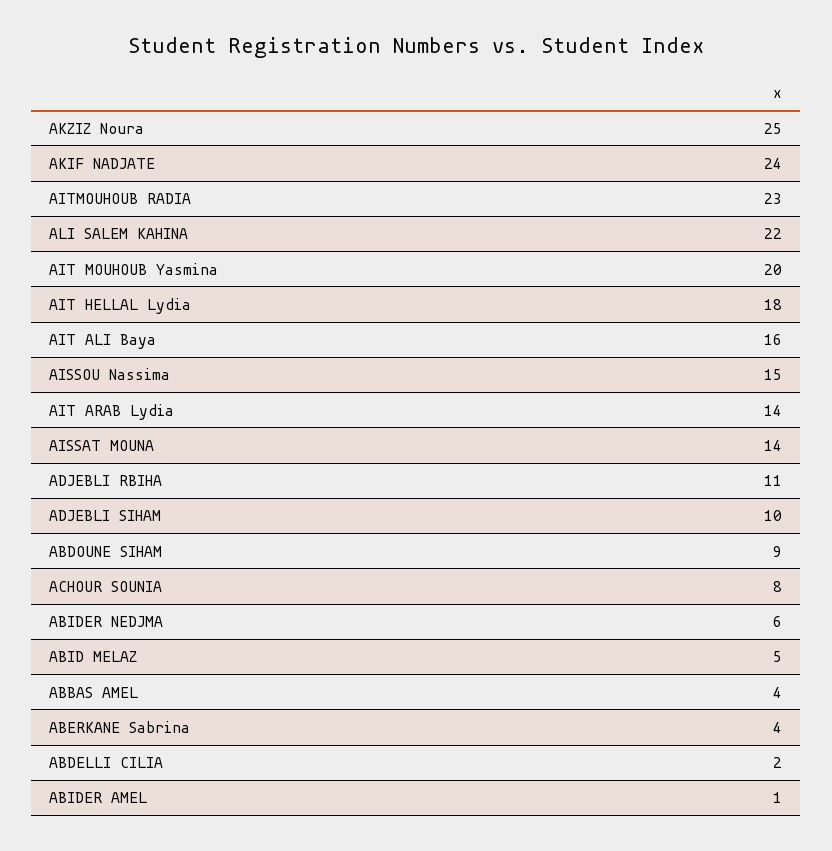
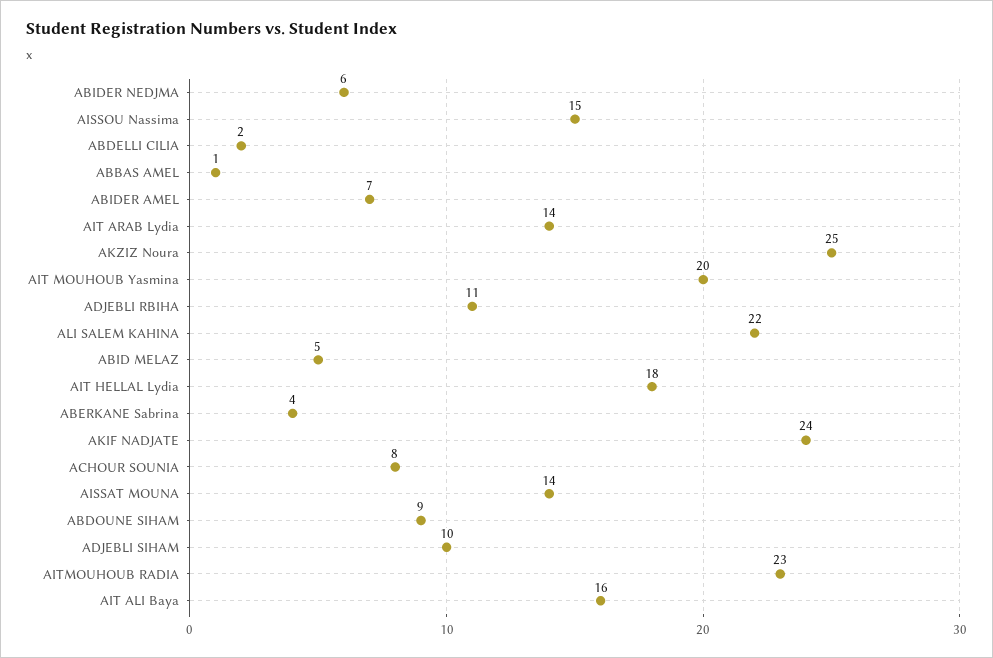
ABBAS AMEL: 4 -> 1
ABIDER AMEL: 1 -> 7

